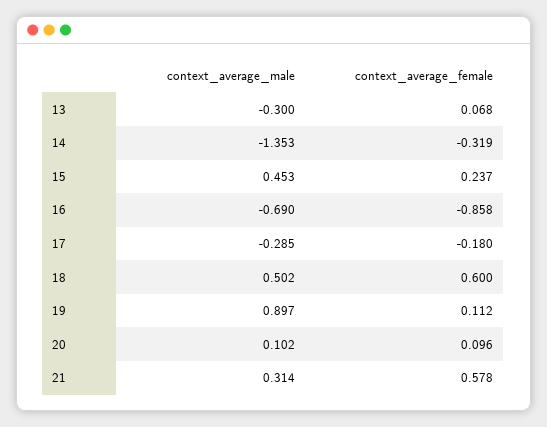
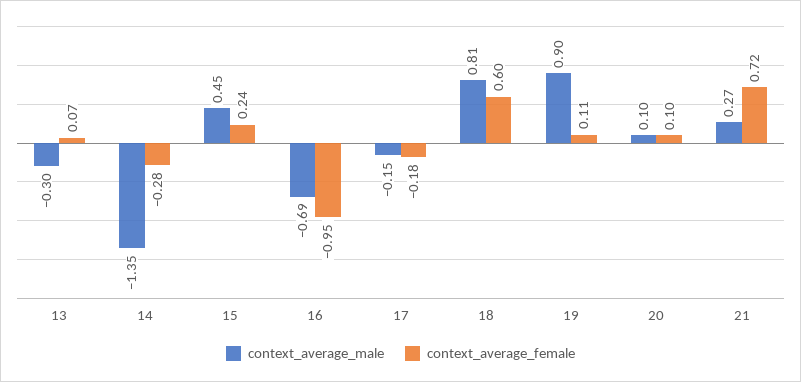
context_average_female, 14: -0.319 -> -0.28
context_average_female, 16: -0.858 -> -0.95
context_average_male, 17: -0.285 -> -0.15
context_average_male, 18: 0.502 -> 0.81
context_average_male, 21: 0.314 -> 0.27
context_average_female, 21: 0.578 -> 0.72

